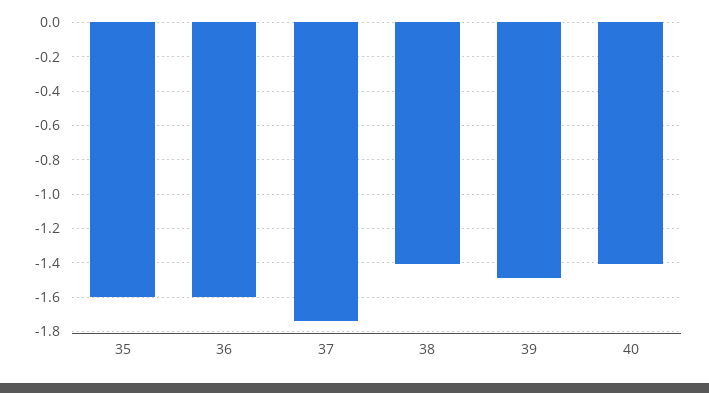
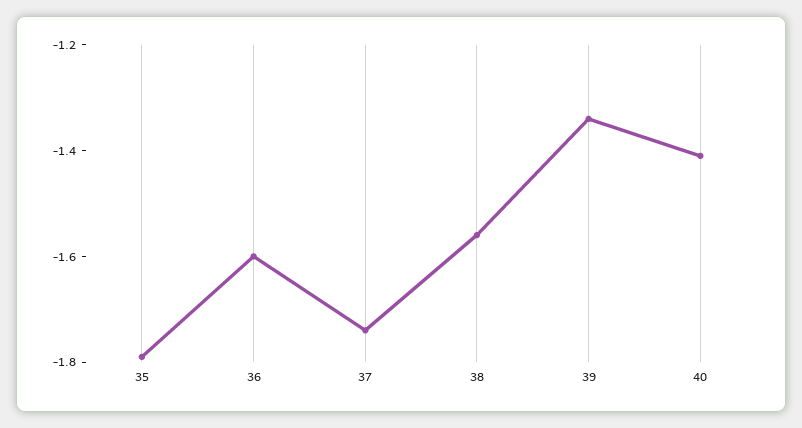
35: -1.6 -> -1.8
38: -1.4 -> -1.55
39: -1.5 -> -1.35

